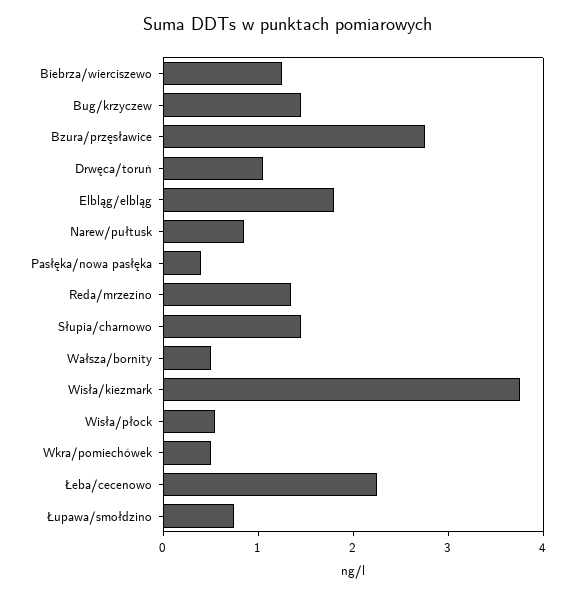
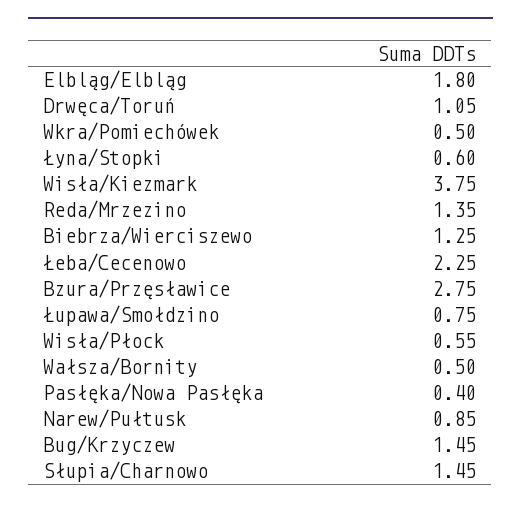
Łyna/Stopki: none -> 0.6

